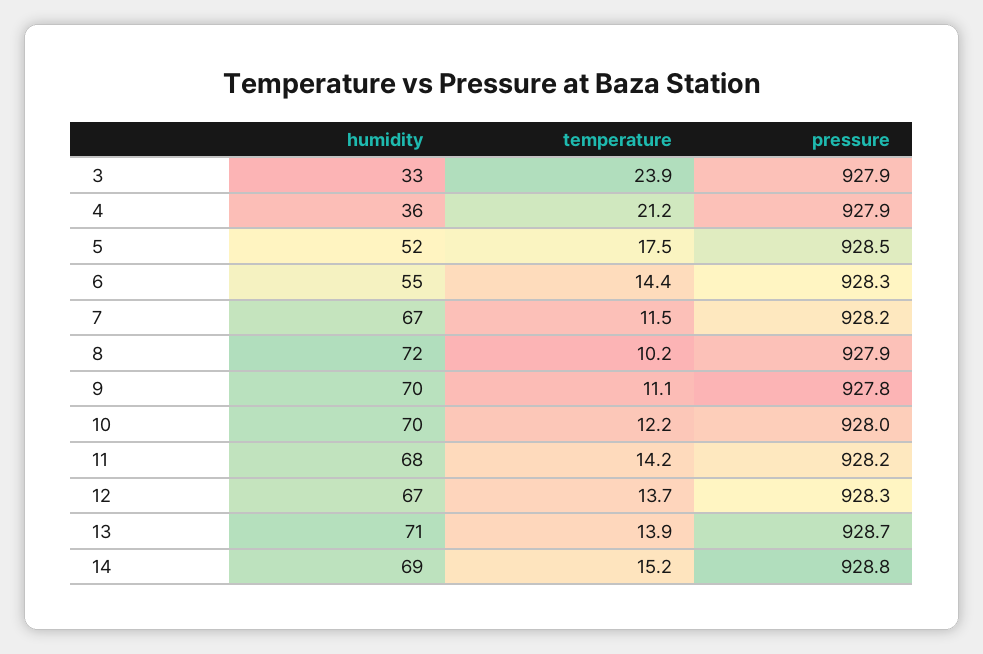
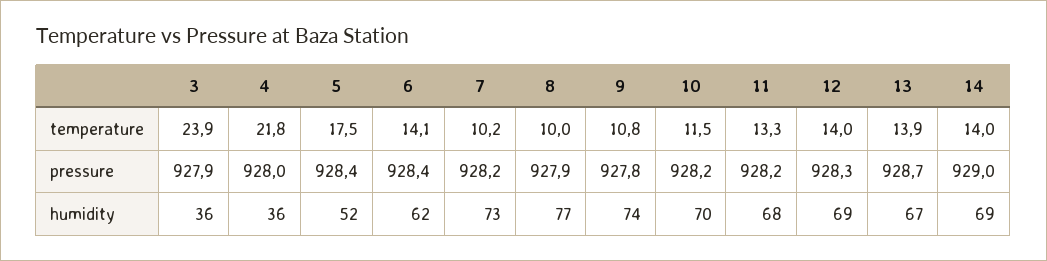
humidity, 3: 33 -> 36
temperature, 4: 21.2 -> 21.8
pressure, 4: 927.9 -> 928
pressure, 5: 928.5 -> 928.4
humidity, 6: 55 -> 62
temperature, 6: 14.4 -> 14.1
pressure, 6: 928.3 -> 928.4
humidity, 7: 67 -> 73
temperature, 7: 11.5 -> 10.2
humidity, 8: 72 -> 77
temperature, 8: 10.2 -> 10
humidity, 9: 70 -> 74
temperature, 9: 11.1 -> 10.8
temperature, 10: 12.2 -> 11.5
pressure, 10: 928 -> 928.2
temperature, 11: 14.2 -> 13.3
humidity, 12: 67 -> 69
temperature, 12: 13.7 -> 14
humidity, 13: 71 -> 67
temperature, 14: 15.2 -> 14
pressure, 14: 928.8 -> 929

